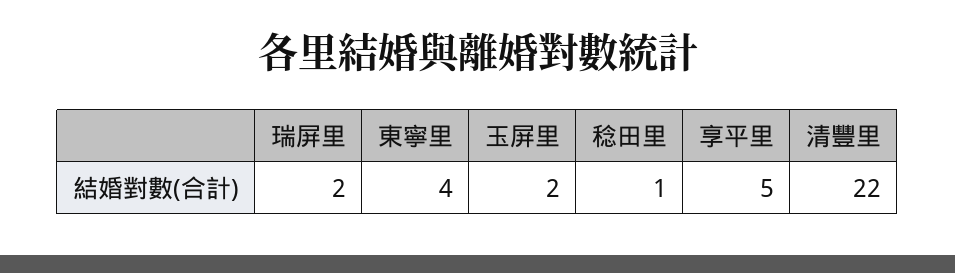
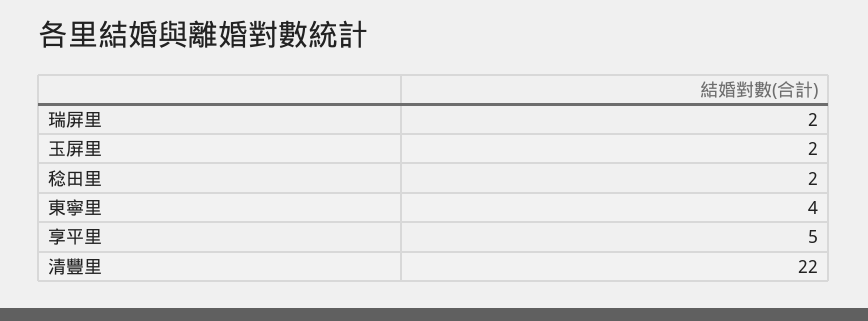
稔田里: 1 -> 2

